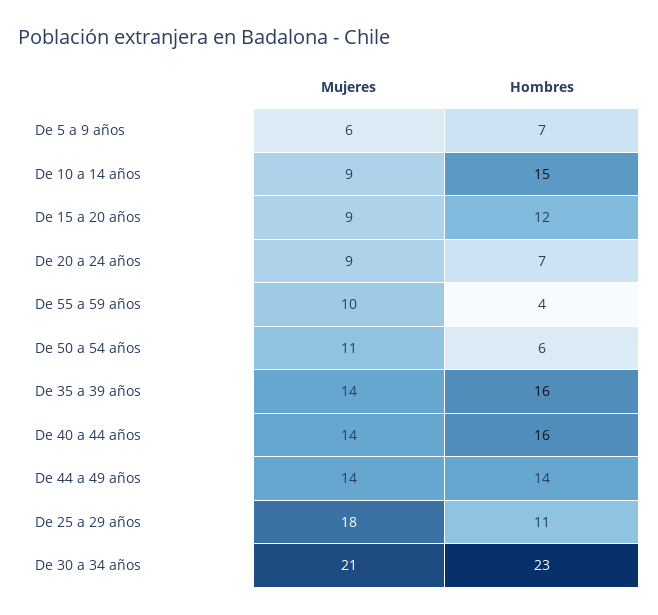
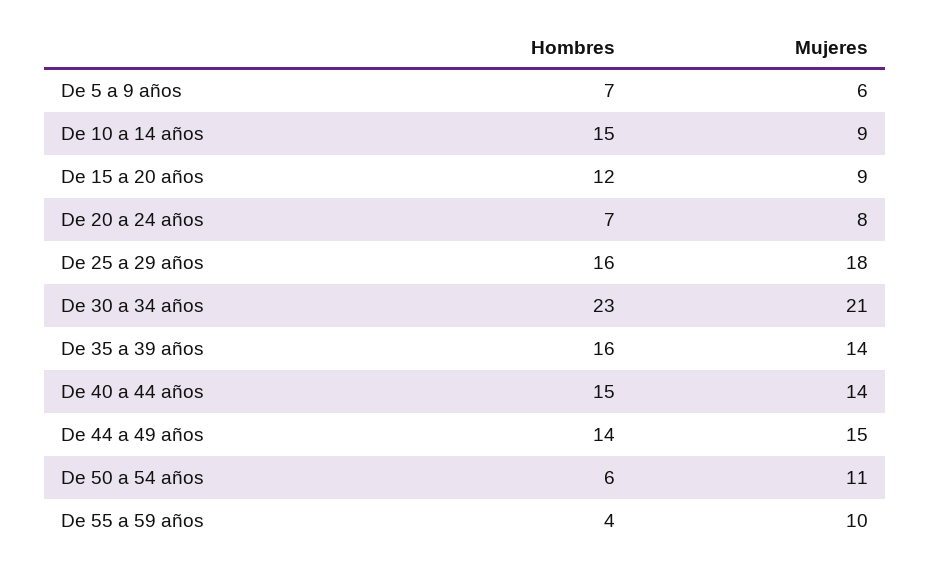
Mujeres, De 20 a 24 años: 9 -> 8
Hombres, De 40 a 44 años: 16 -> 15
Mujeres, De 44 a 49 años: 14 -> 15
Hombres, De 25 a 29 años: 11 -> 16

